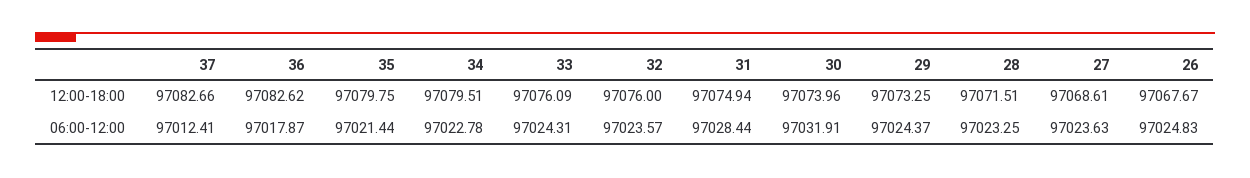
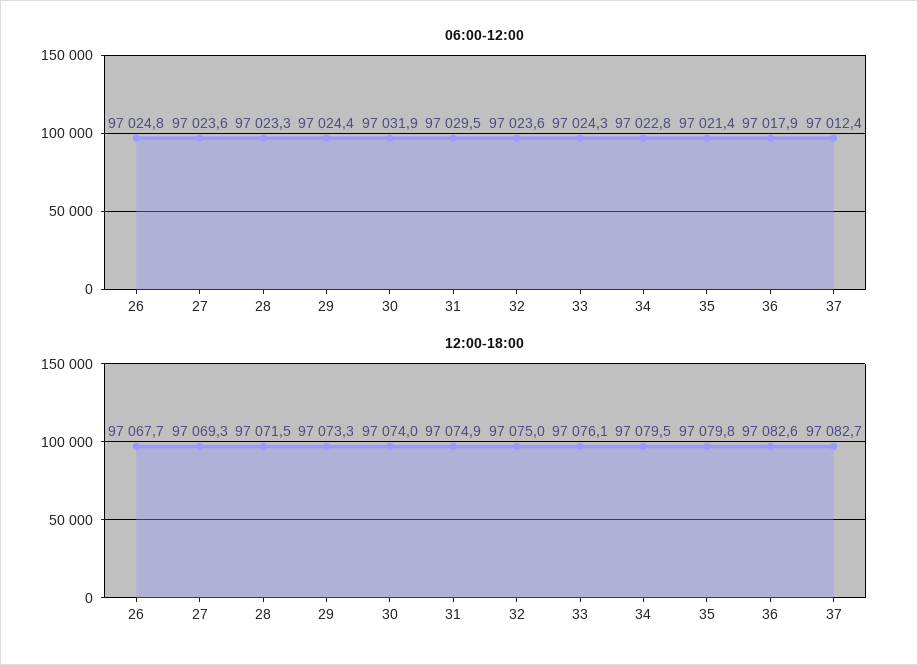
12:00-18:00, 32: 97076 -> 97075
12:00-18:00, 27: 97068.61 -> 97069.3
06:00-12:00, 31: 97028.44 -> 97029.5

